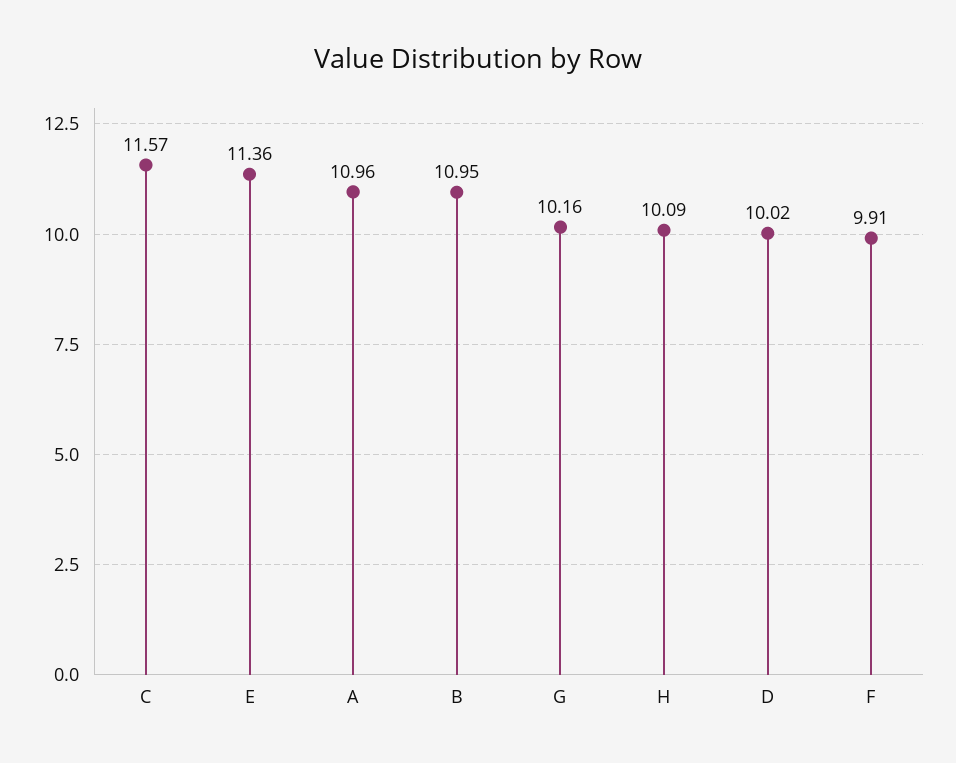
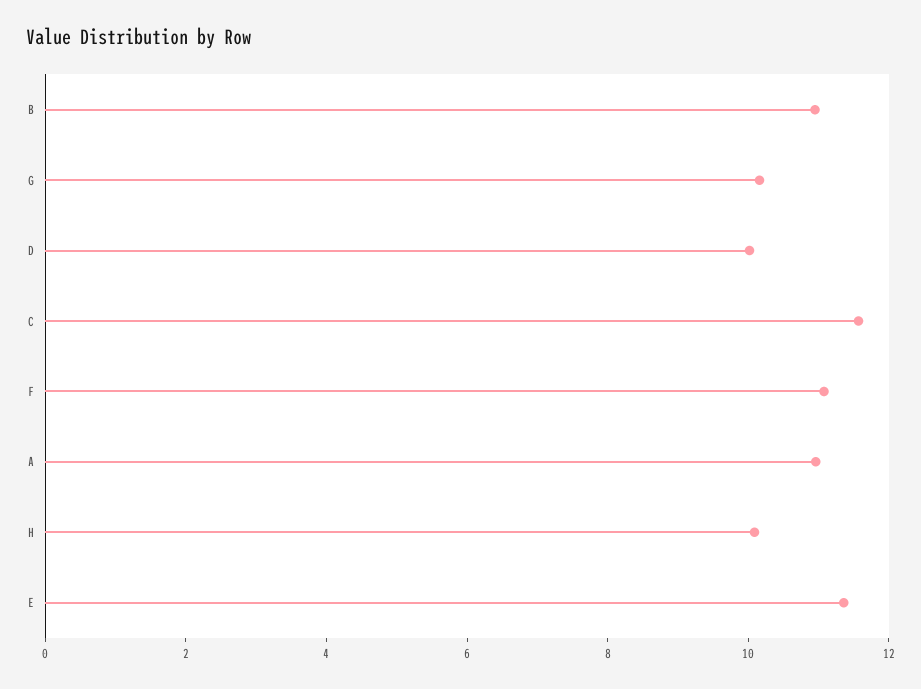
F: 9.91 -> 11

